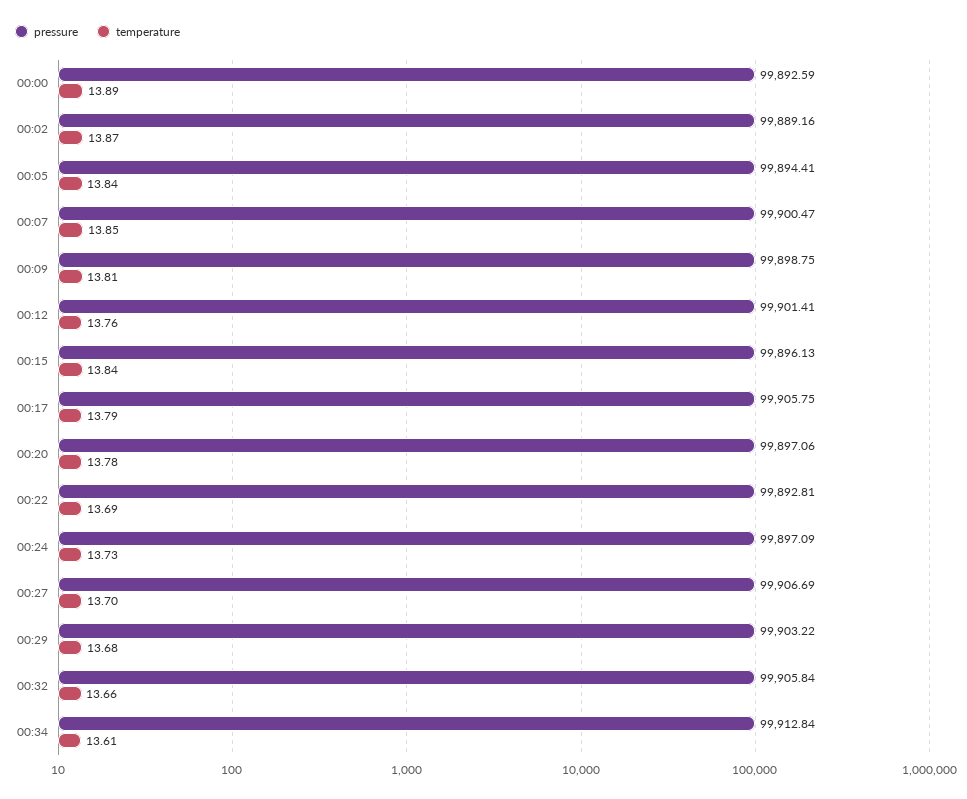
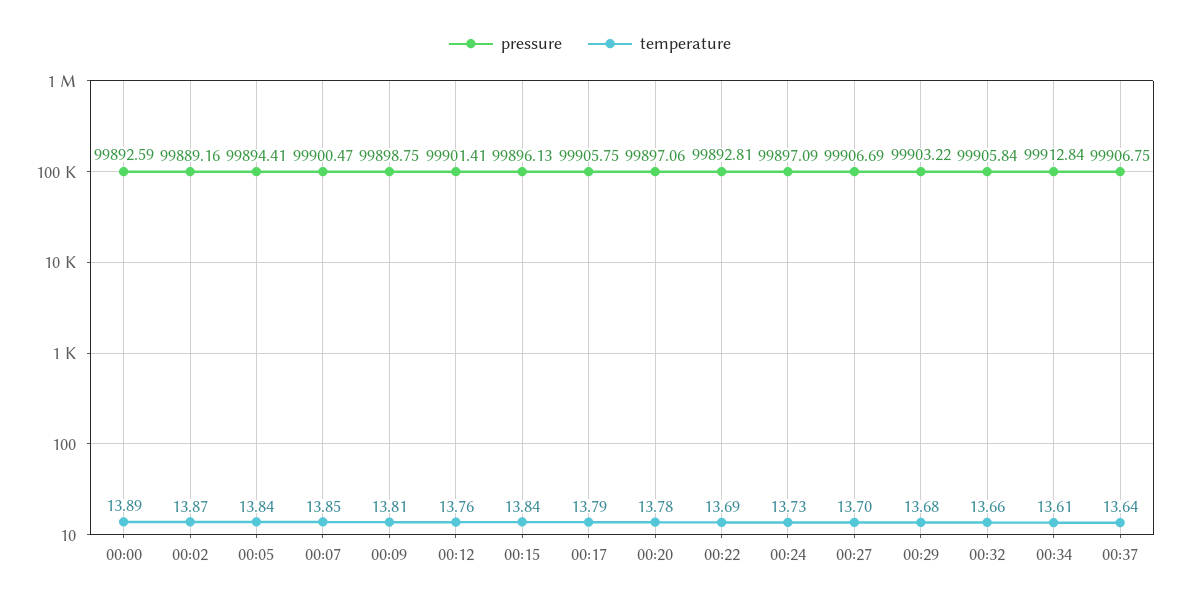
pressure, 00:37: none -> 99906.75
temperature, 00:37: none -> 13.64

